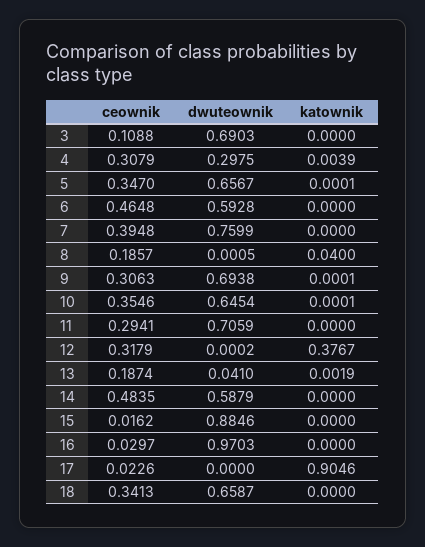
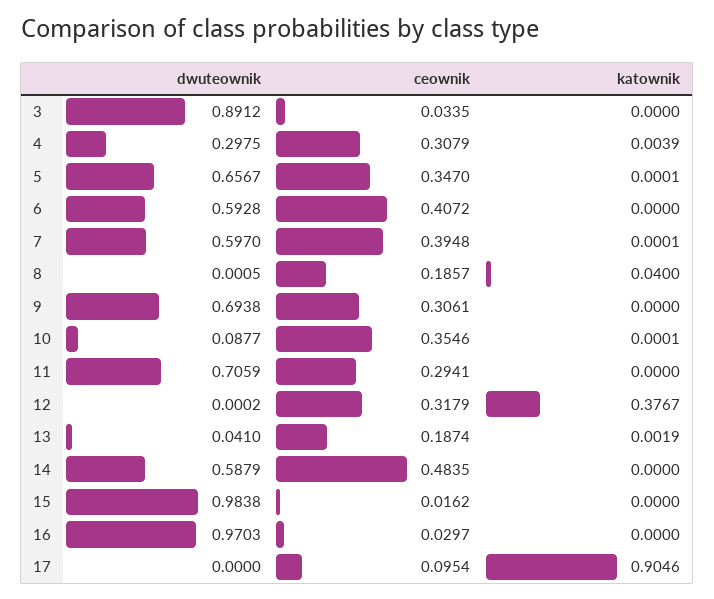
ceownik, 3: 0.1088 -> 0.0335
dwuteownik, 3: 0.6903 -> 0.8912
ceownik, 6: 0.4648 -> 0.4072
dwuteownik, 7: 0.7599 -> 0.597
katownik, 7: 0 -> 0.0001
ceownik, 9: 0.3063 -> 0.3061
katownik, 9: 0.0001 -> 0
dwuteownik, 10: 0.6454 -> 0.0877
dwuteownik, 15: 0.8846 -> 0.9838
ceownik, 17: 0.0226 -> 0.0954
ceownik, 18: 0.3413 -> none
dwuteownik, 18: 0.6587 -> none
katownik, 18: 0 -> none

